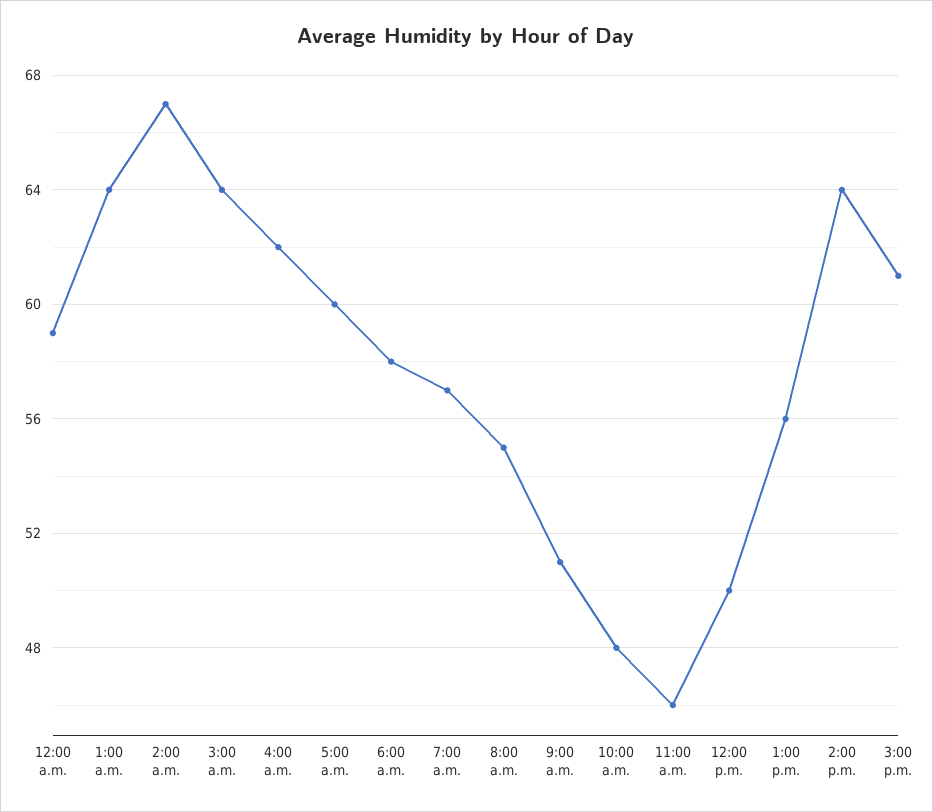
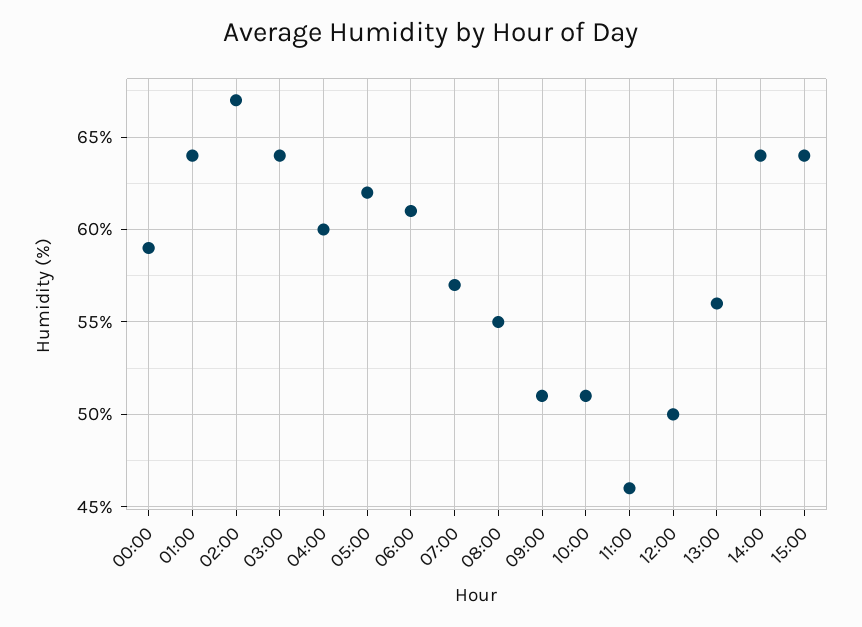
4:00 a.m.: 62 -> 60
5:00 a.m.: 60 -> 62
6:00 a.m.: 58 -> 61
10:00 a.m.: 48 -> 51
3:00 p.m.: 61 -> 64

